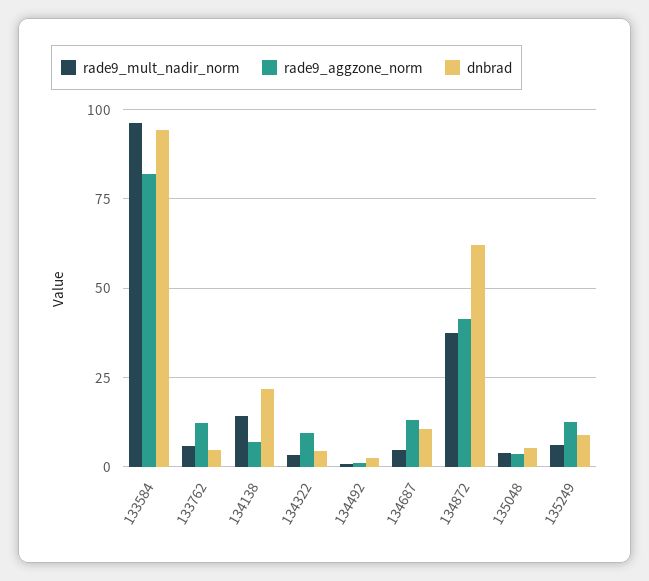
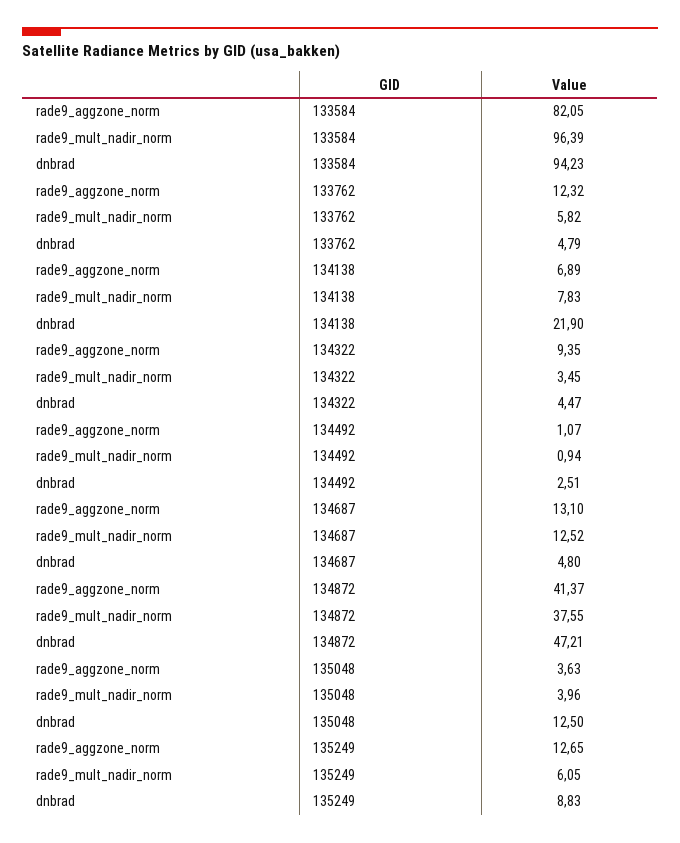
rade9_mult_nadir_norm, 134138: 15 -> 7.83
rade9_mult_nadir_norm, 134687: 5 -> 12.52
dnbrad, 134687: 10 -> 4.8
dnbrad, 134872: 62.5 -> 47.21
dnbrad, 135048: 5 -> 12.5

